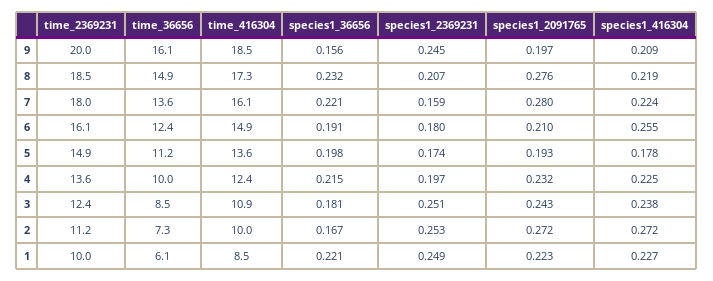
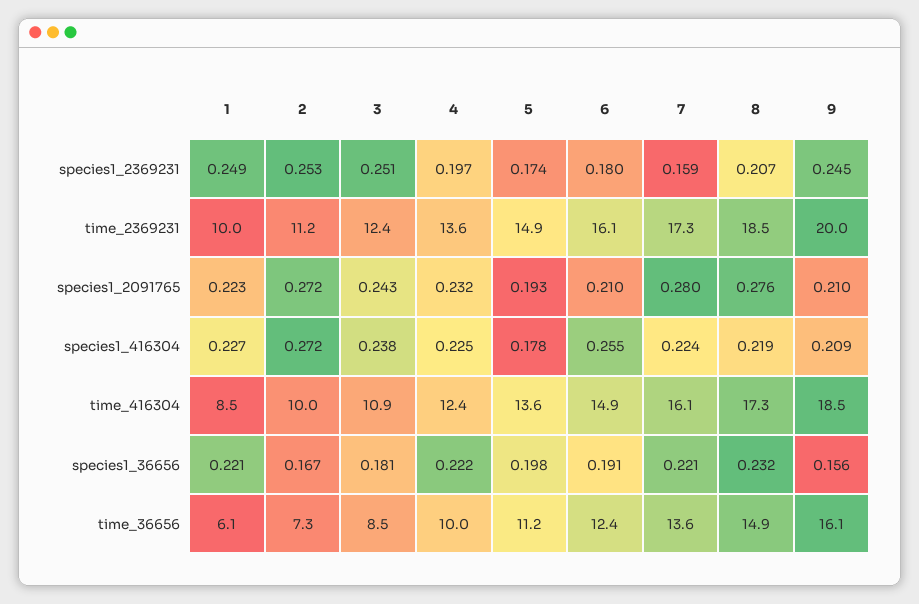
species1_2091765, 9: 0.197 -> 0.21
time_2369231, 7: 18 -> 17.3
species1_36656, 4: 0.215 -> 0.222

